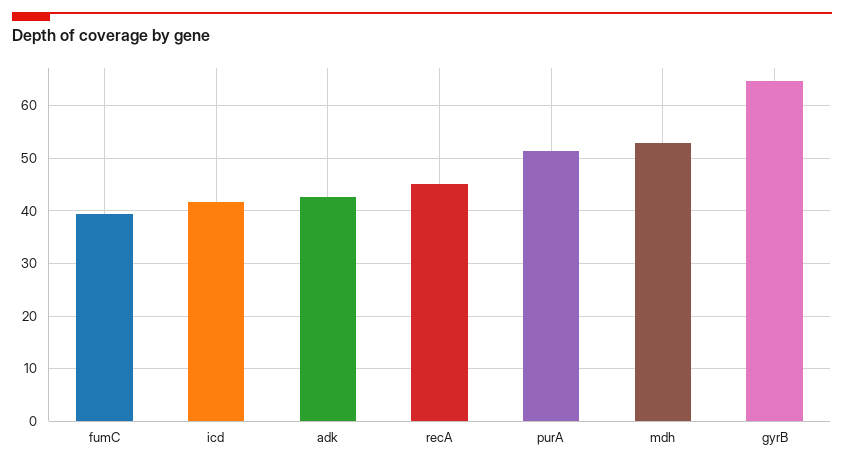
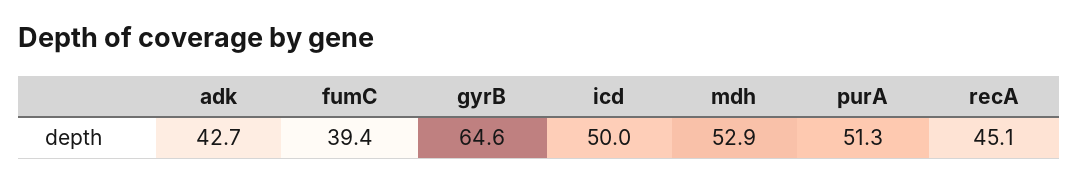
icd: 42 -> 50

